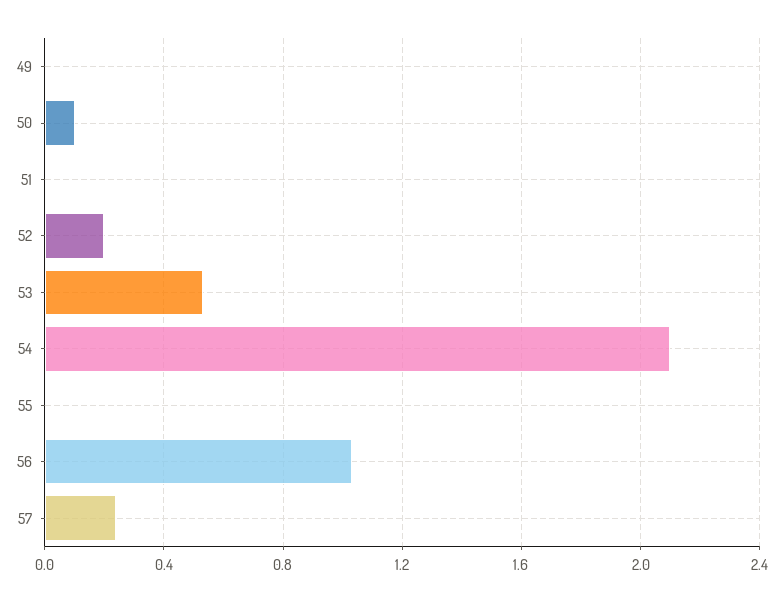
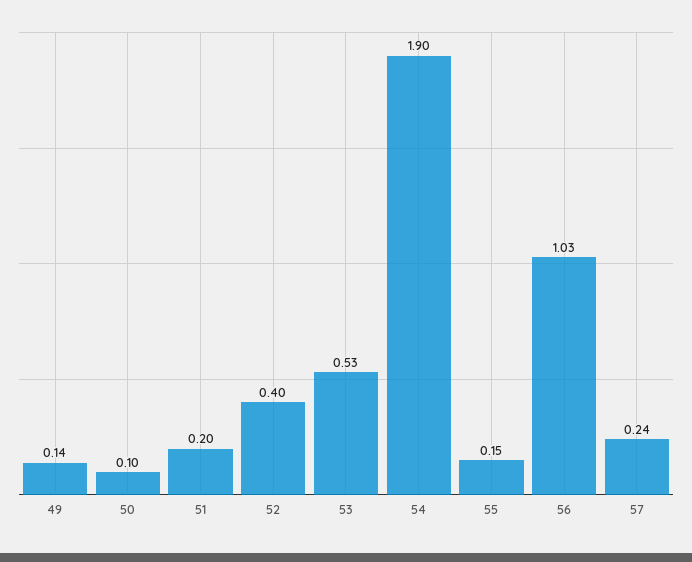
49: 0 -> 0.14
51: 0 -> 0.2
52: 0.2 -> 0.4
54: 2.1 -> 1.9
55: 0 -> 0.15

